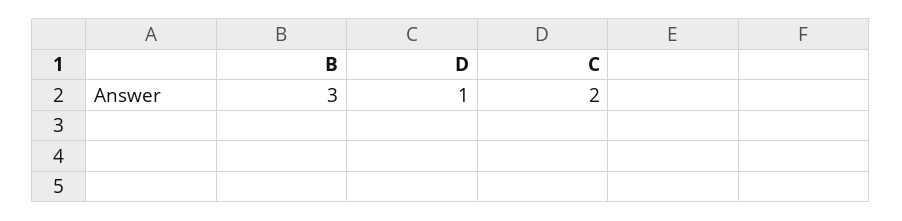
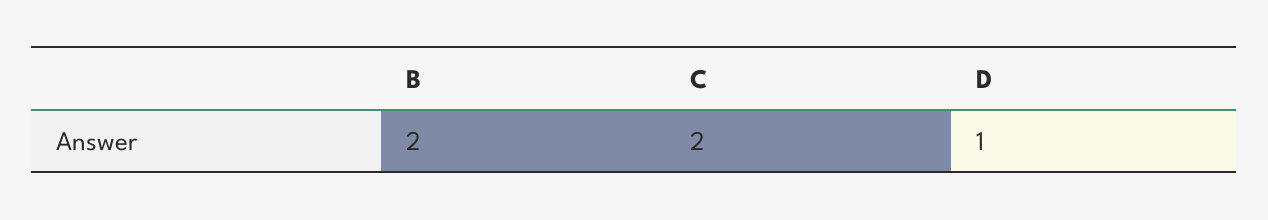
B: 3 -> 2

